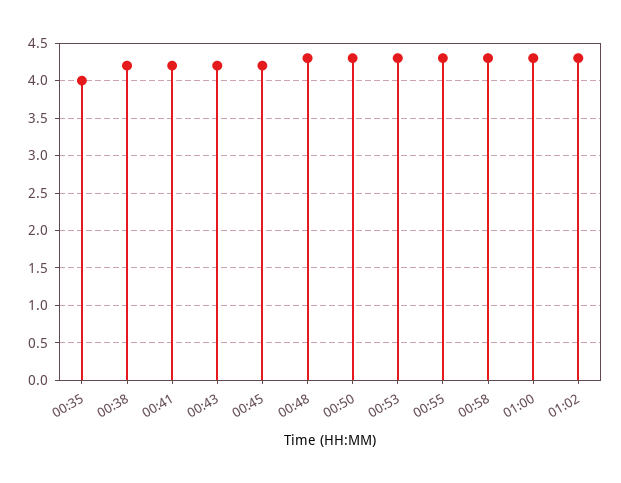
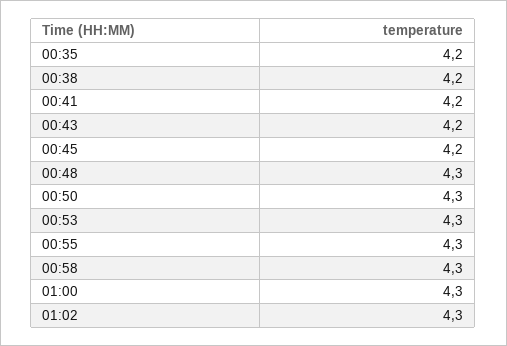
00:35: 4 -> 4.2

